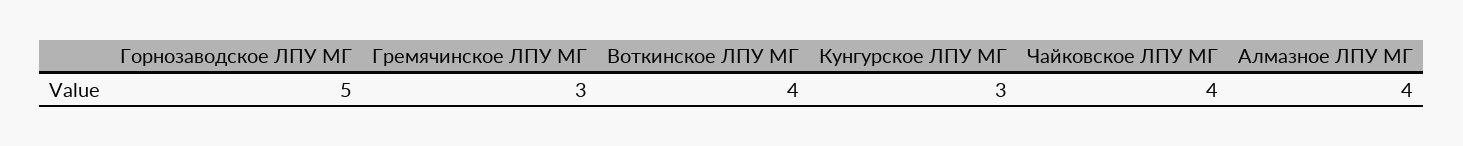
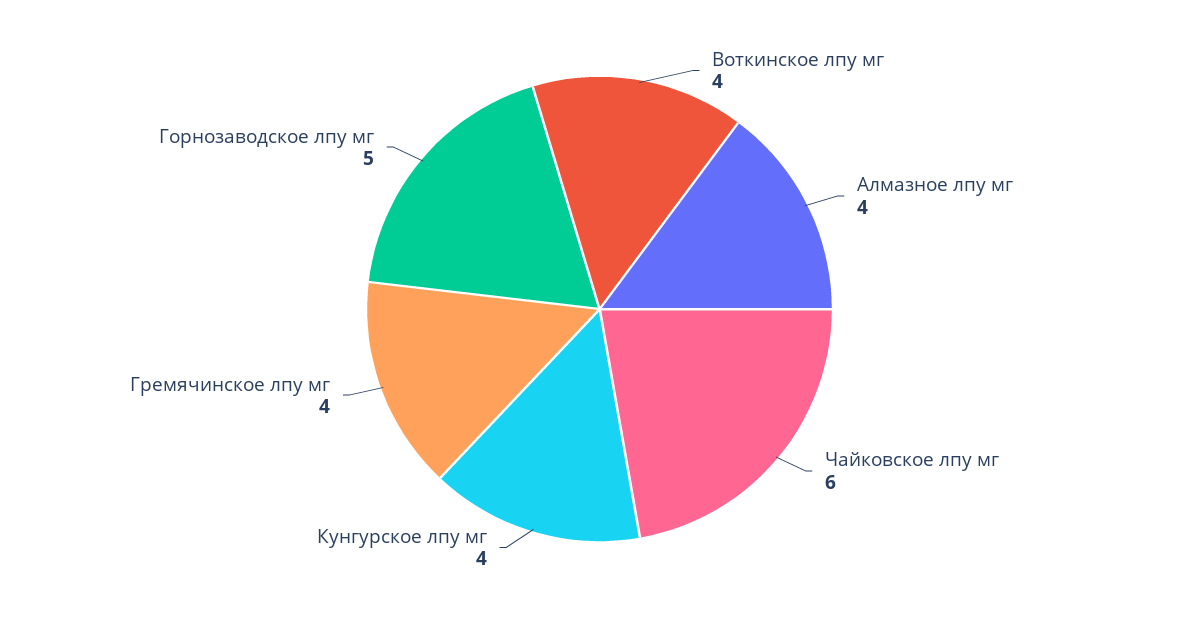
Гремячинское ЛПУ МГ: 3 -> 4
Кунгурское ЛПУ МГ: 3 -> 4
Чайковское ЛПУ МГ: 4 -> 6

